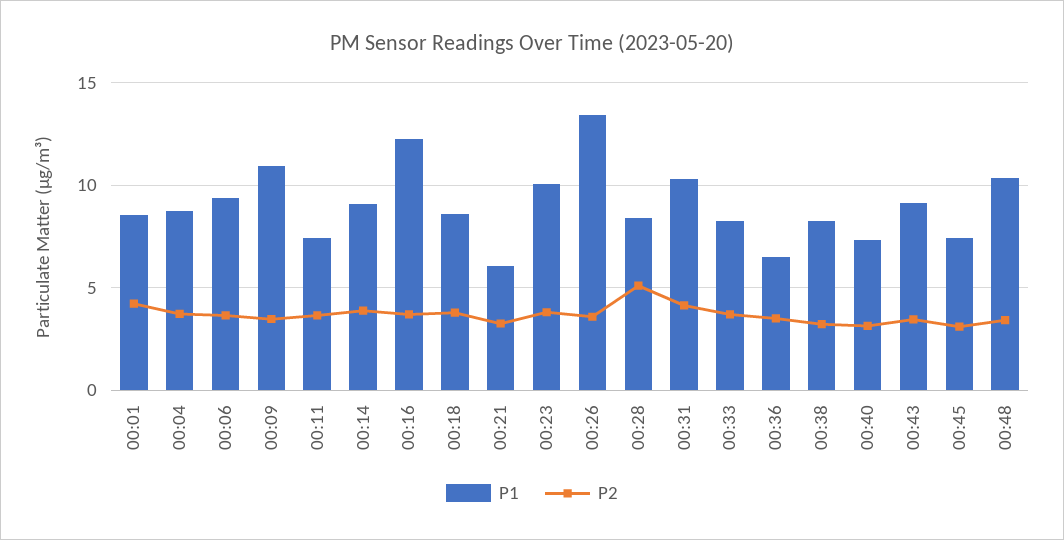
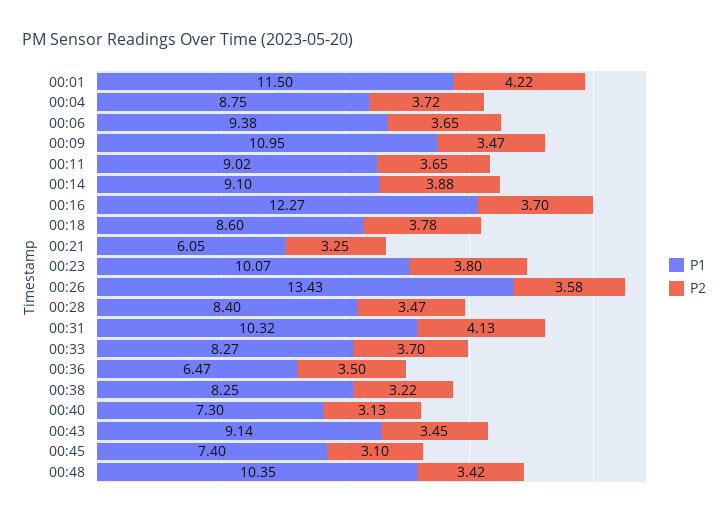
P1, 00:01: 8.5 -> 11.5
P1, 00:11: 7.5 -> 9.02
P2, 00:28: 5 -> 3.47

